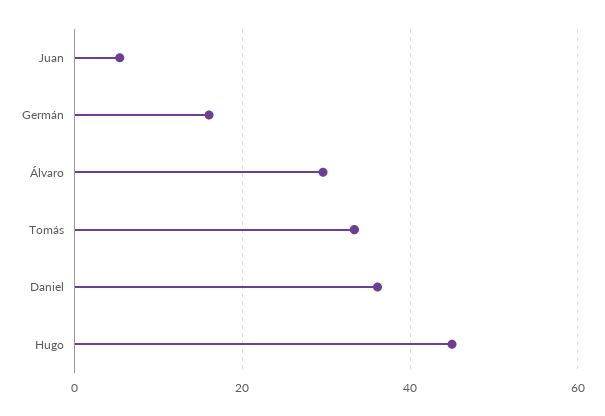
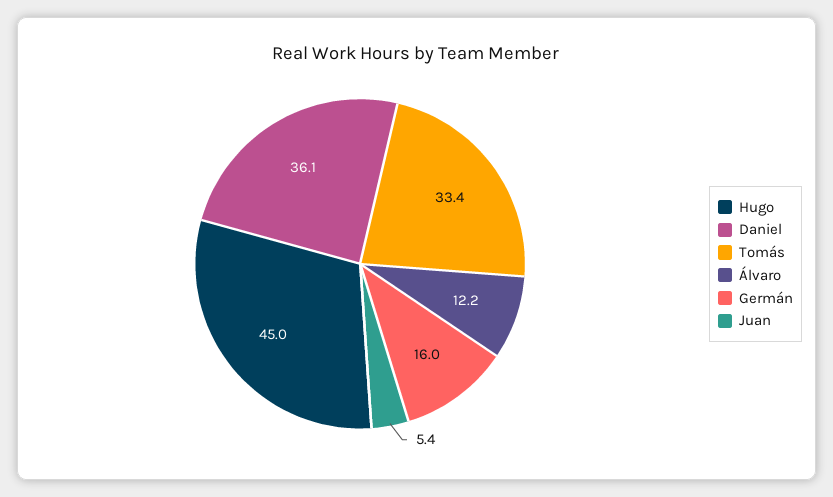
Álvaro: 30 -> 12.2

